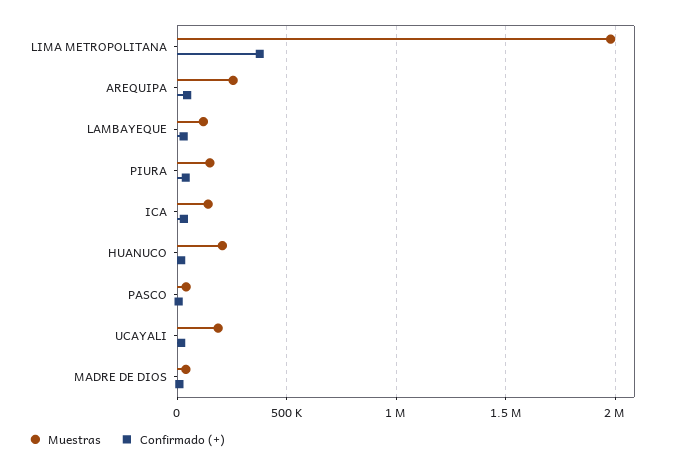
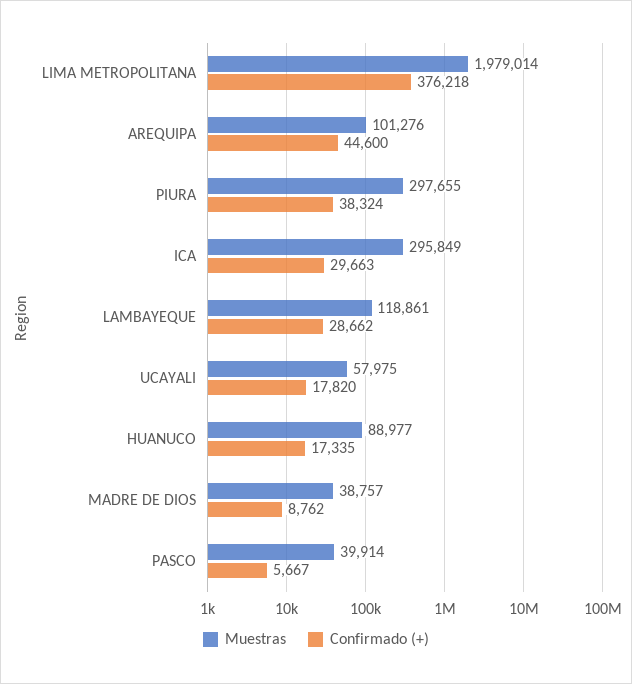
Muestras, AREQUIPA: 250000 -> 101276
Muestras, PIURA: 150000 -> 297655
Muestras, ICA: 150000 -> 295849
Muestras, HUANUCO: 200000 -> 88977
Muestras, UCAYALI: 200000 -> 57975

